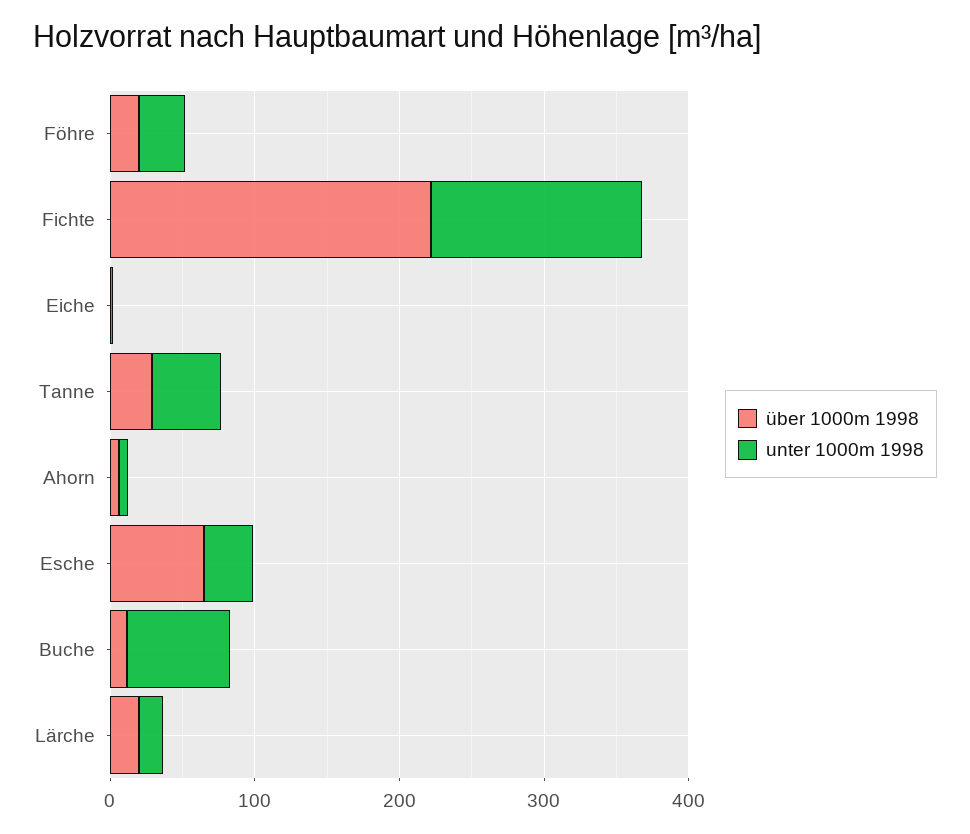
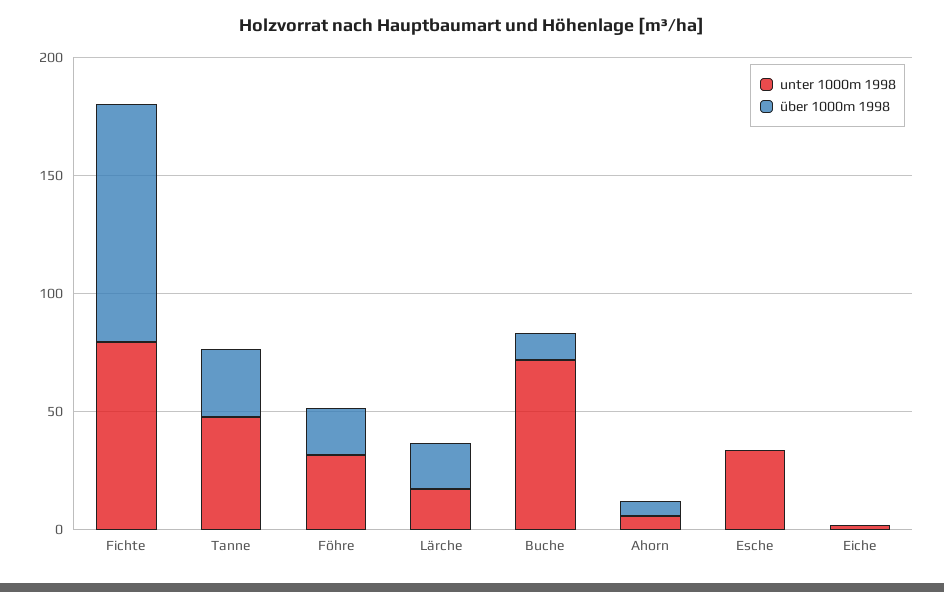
über 1000m 1998, Fichte: 220 -> 100
unter 1000m 1998, Fichte: 140 -> 80
über 1000m 1998, Esche: 60 -> 0

